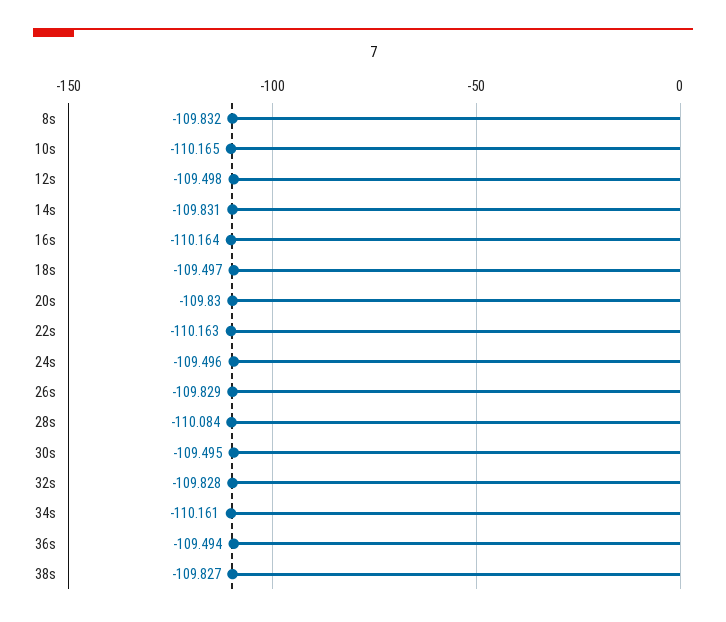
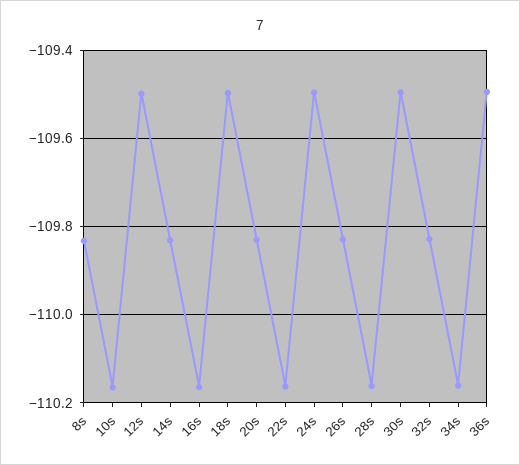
28s: -110.084 -> -110.16
38s: -109.827 -> none

